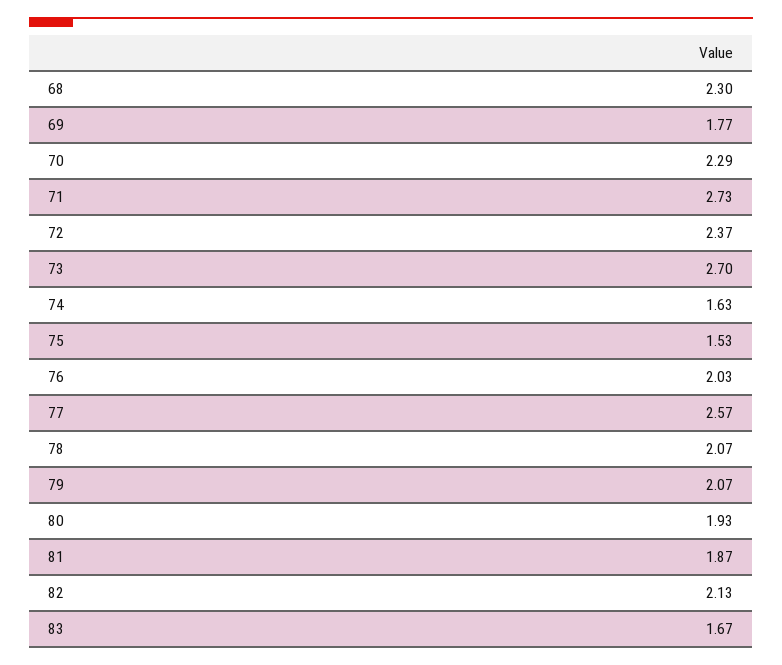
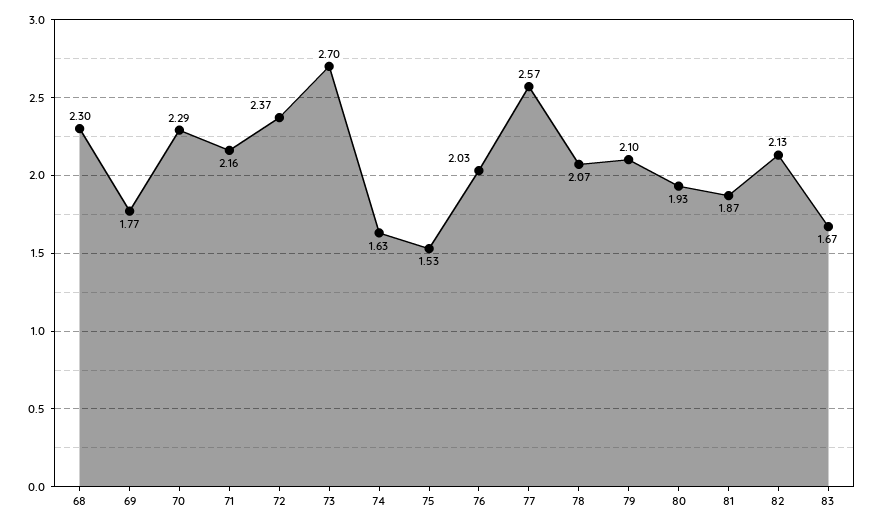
71: 2.73 -> 2.16
79: 2.07 -> 2.1

